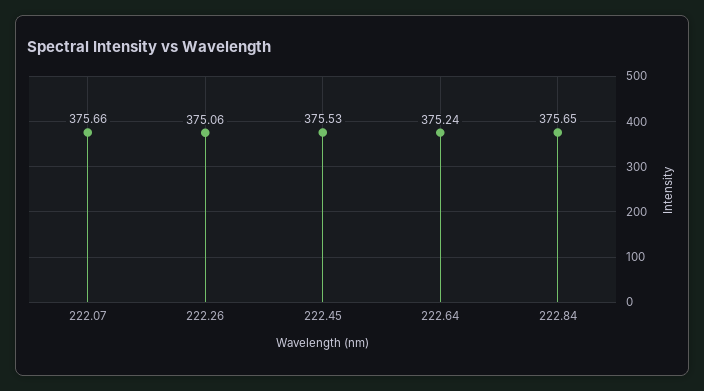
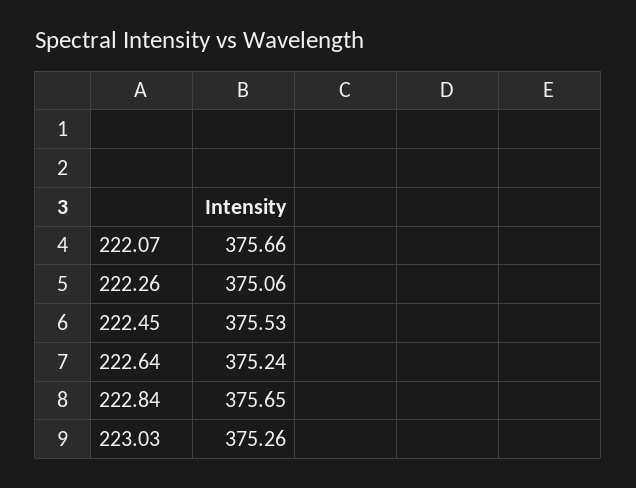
223.03: none -> 375.26

